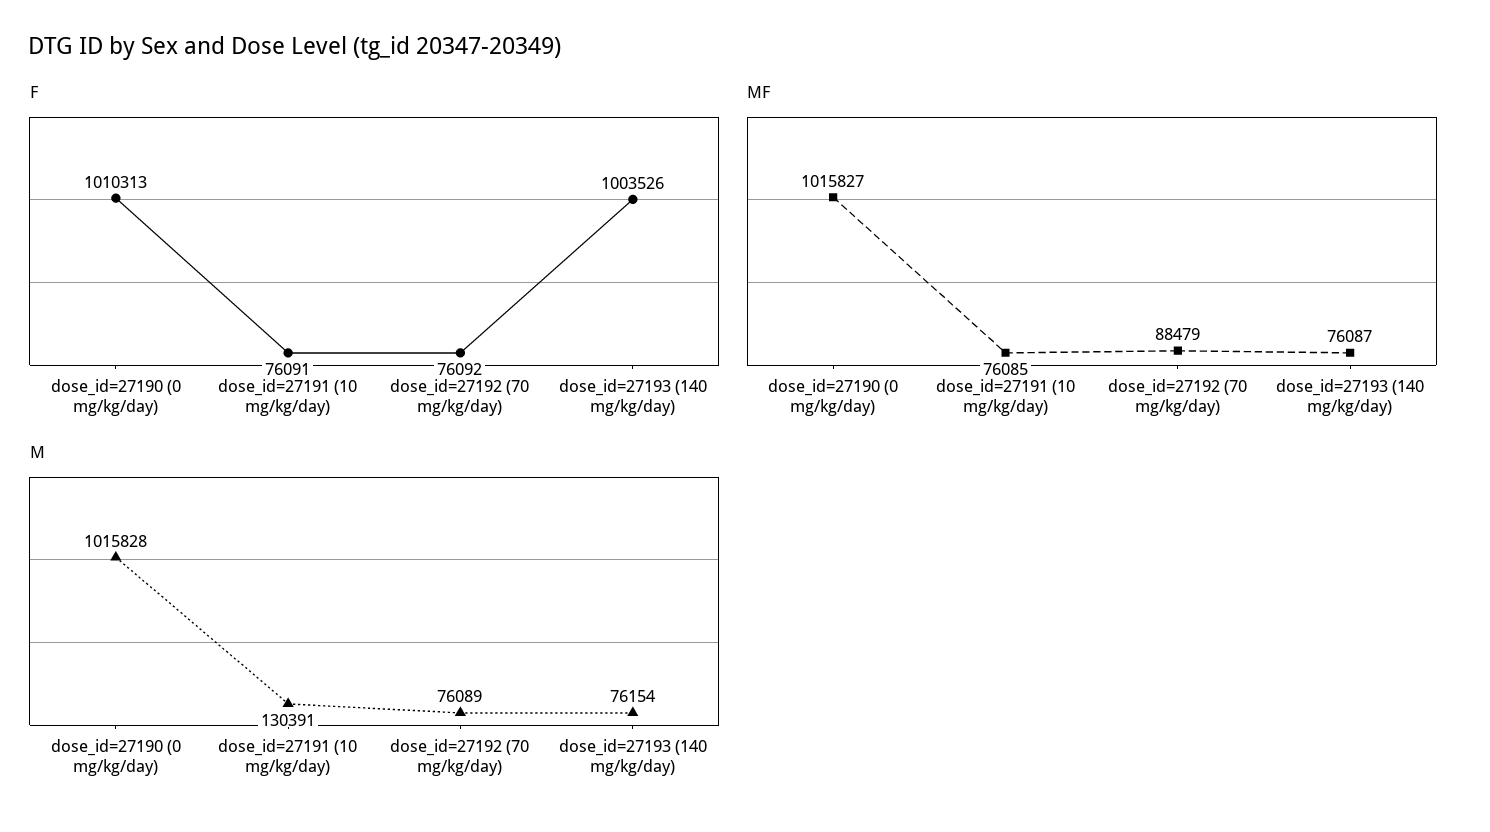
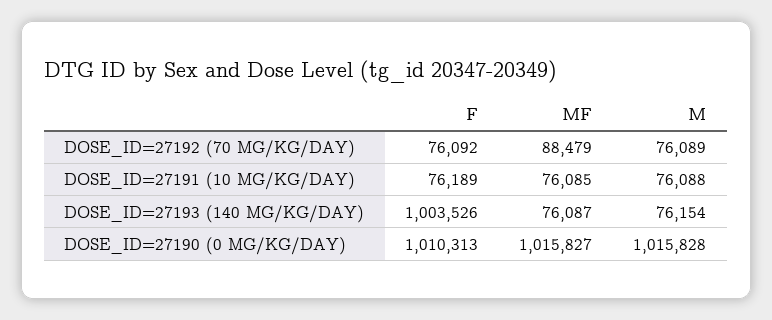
F, dose_id=27191 (10 mg/kg/day): 76091 -> 76189
M, dose_id=27191 (10 mg/kg/day): 130391 -> 76088

